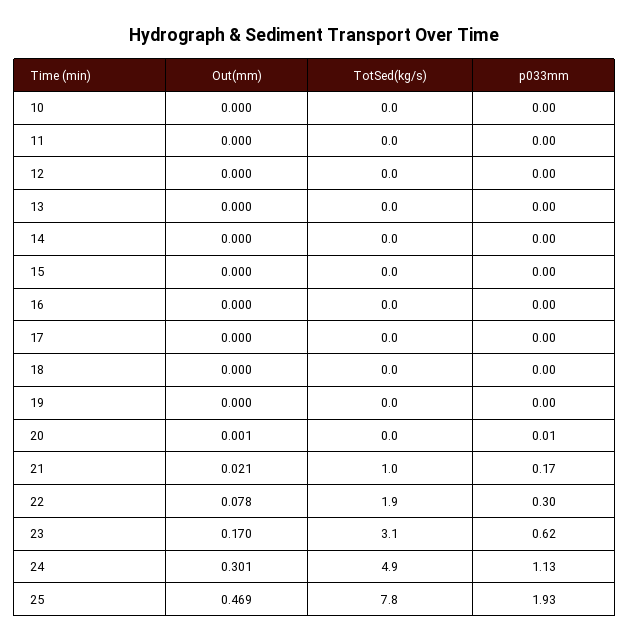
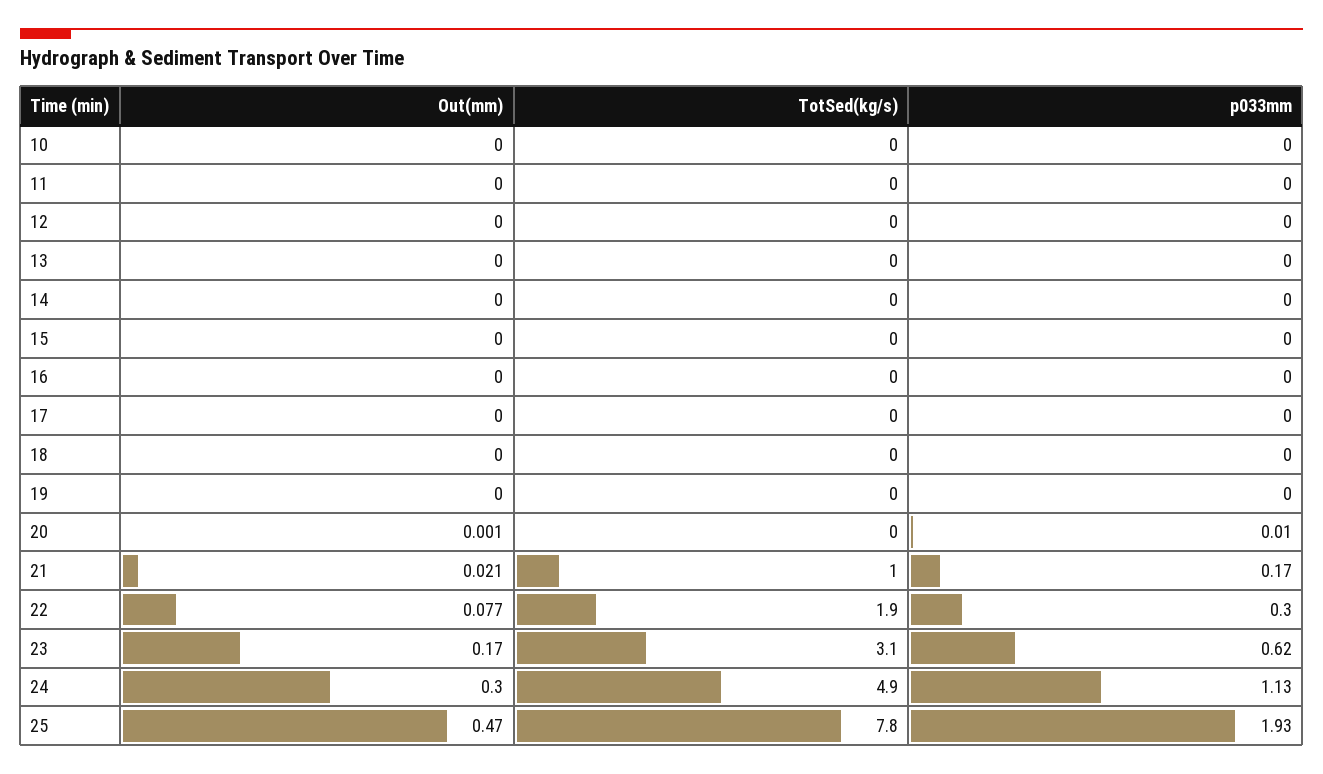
Out(mm), 22: 0.078 -> 0.077
Out(mm), 24: 0.301 -> 0.3
Out(mm), 25: 0.469 -> 0.47

